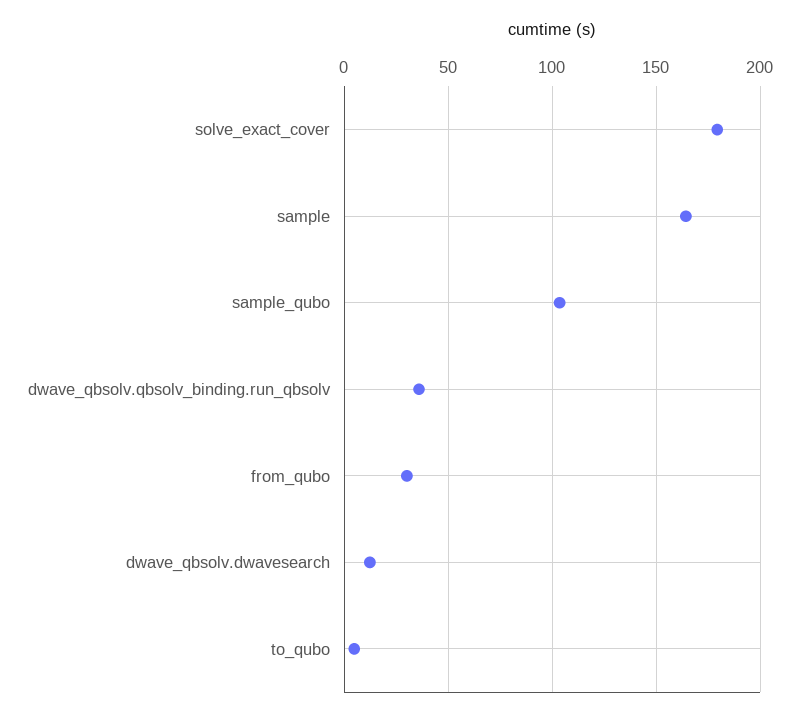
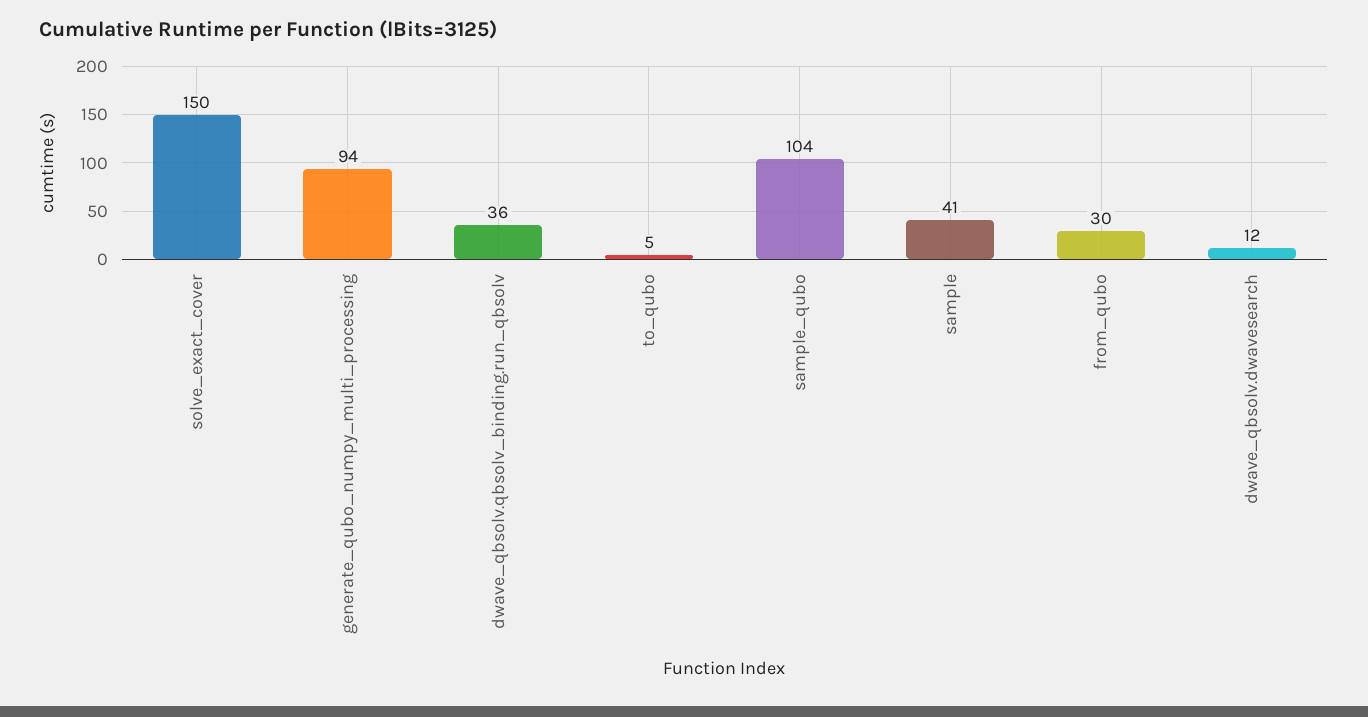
solve_exact_cover: 180 -> 150
sample: 165 -> 41
generate_qubo_numpy_multi_processing: none -> 94

